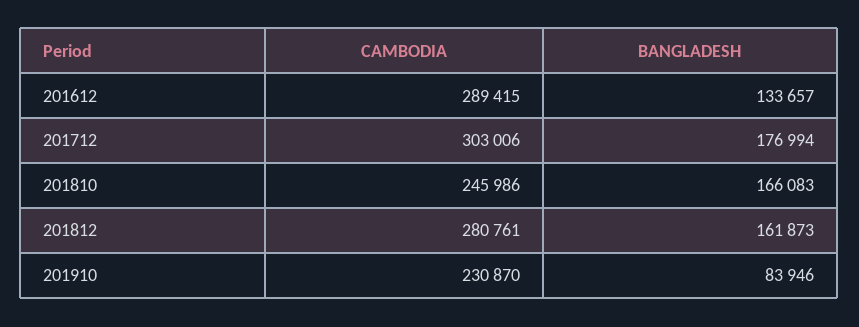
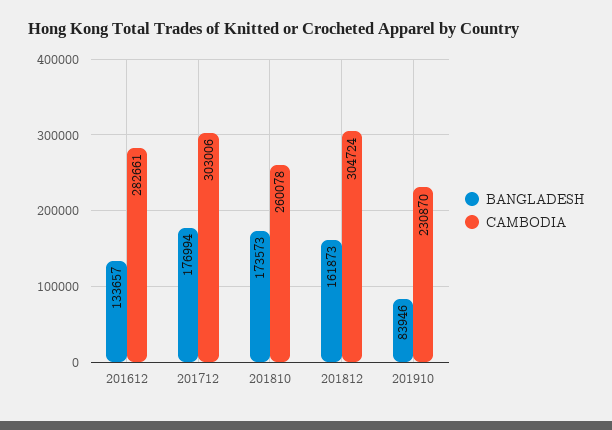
CAMBODIA, 201612: 289415 -> 282661
CAMBODIA, 201810: 245986 -> 260078
BANGLADESH, 201810: 166083 -> 173573
CAMBODIA, 201812: 280761 -> 304724

